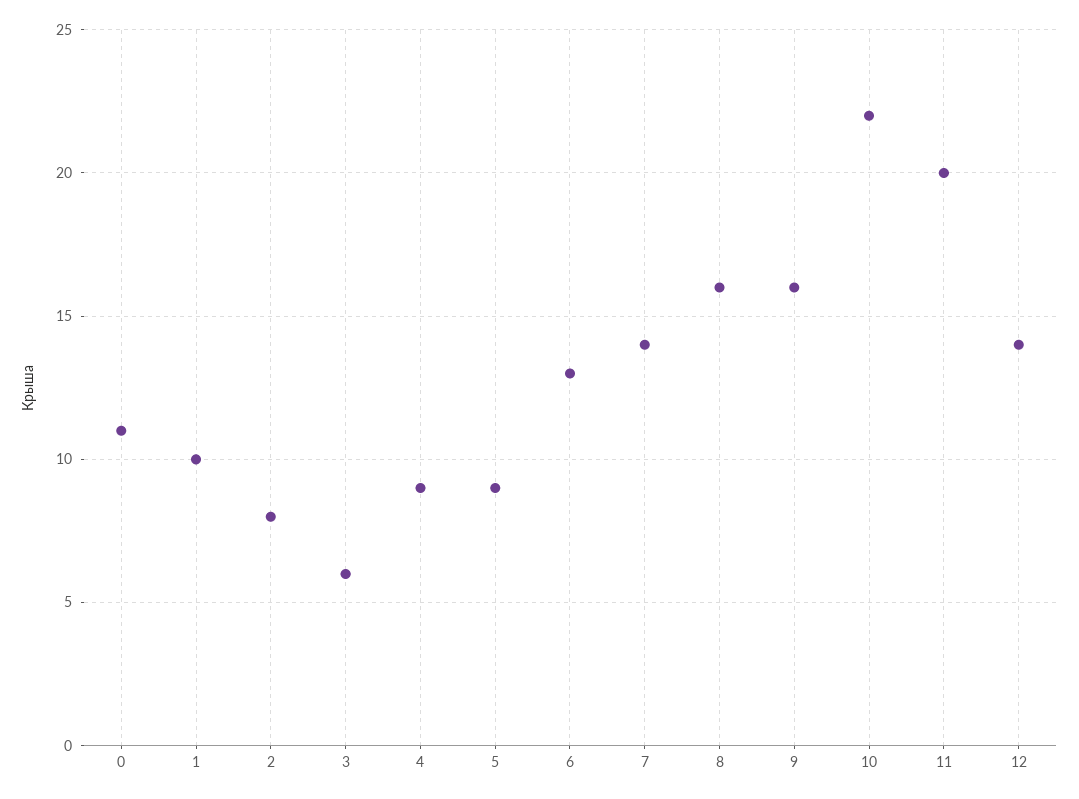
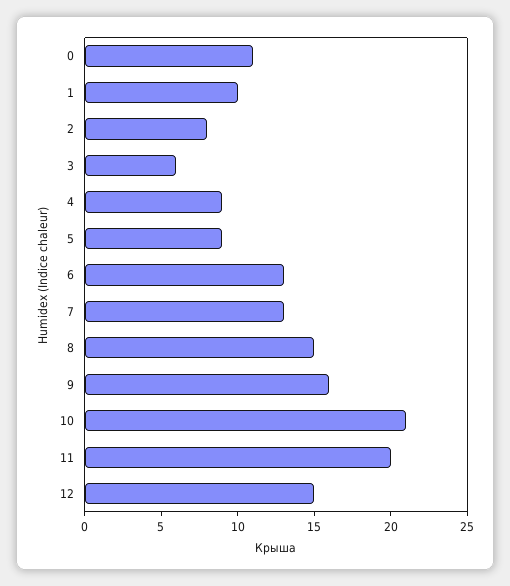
7: 14 -> 13
8: 16 -> 15
10: 22 -> 21
12: 14 -> 15

